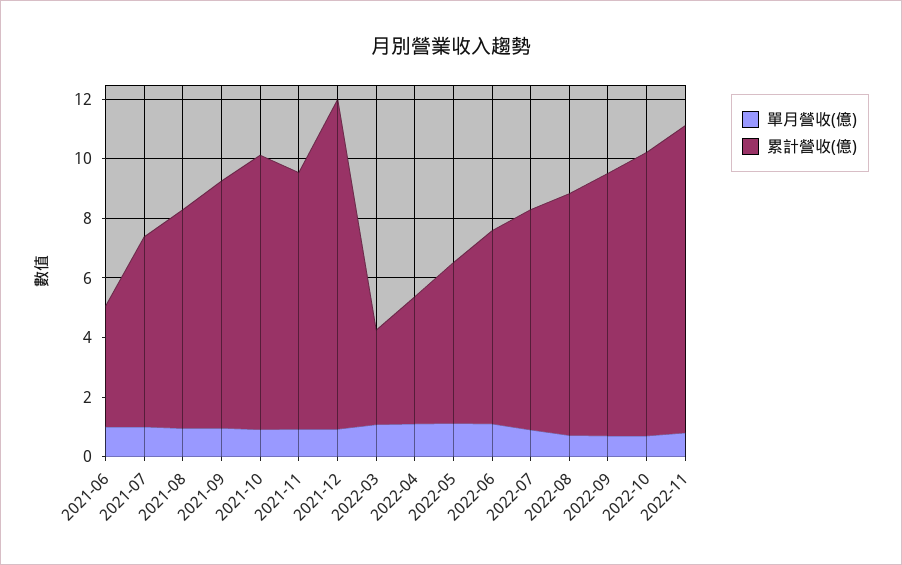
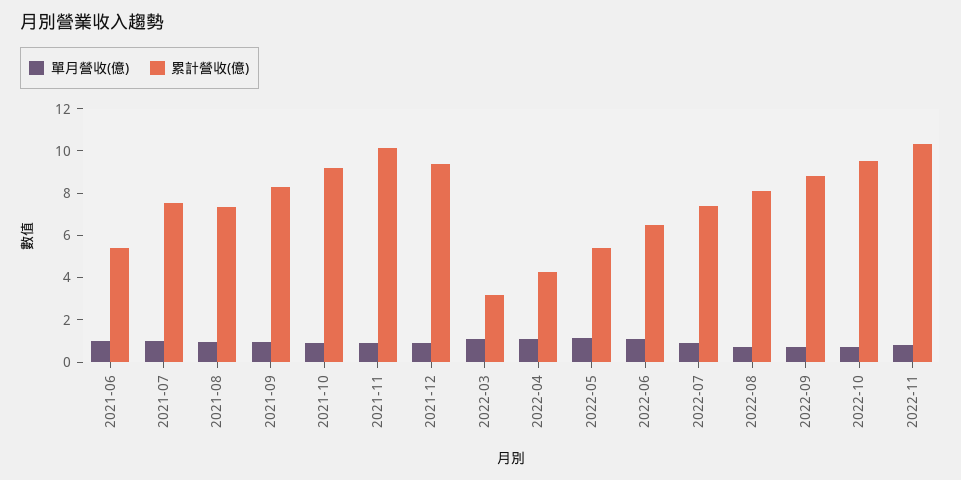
累計營收(億), 2021-06: 4 -> 5.5
累計營收(億), 2021-07: 6.5 -> 7.5
累計營收(億), 2021-11: 8.5 -> 10
累計營收(億), 2021-12: 11 -> 9.5

